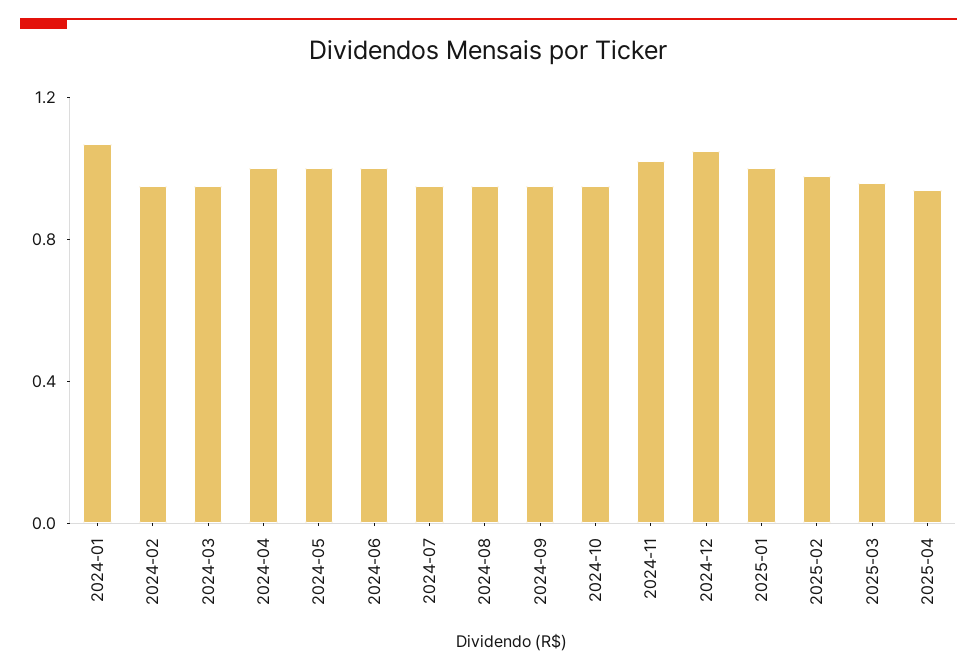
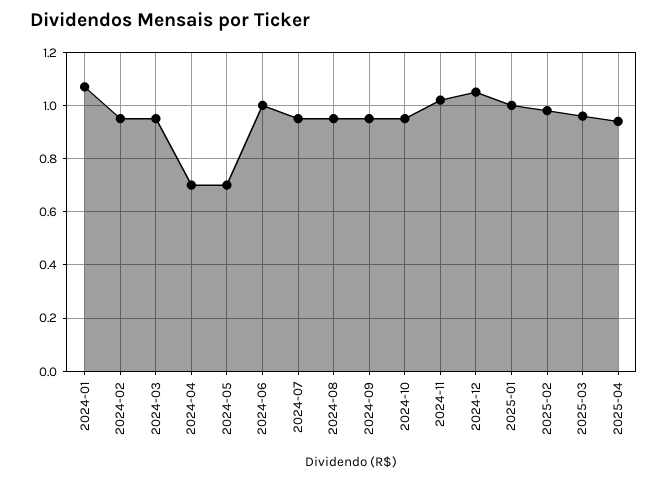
2024-04: 1 -> 0.7
2024-05: 1 -> 0.7

